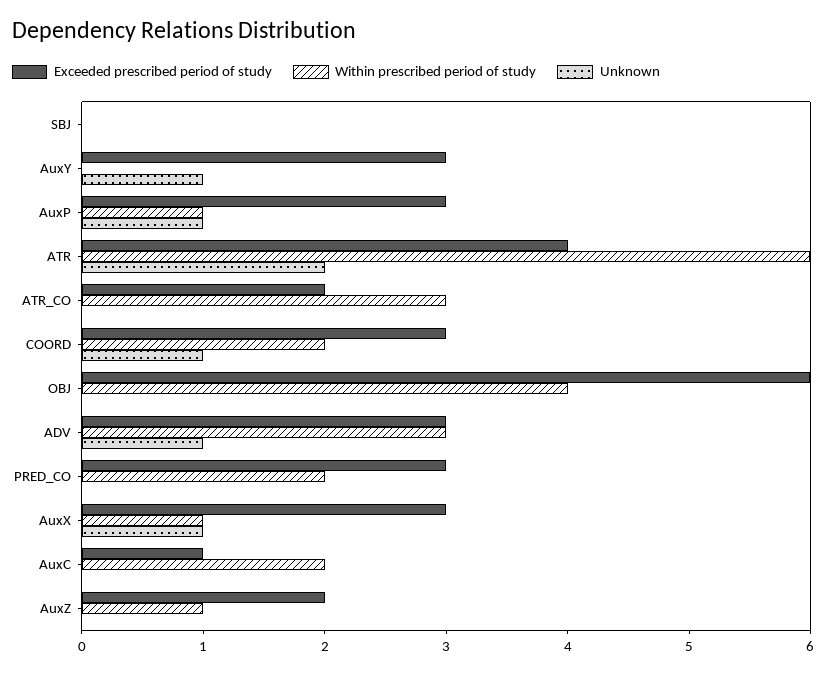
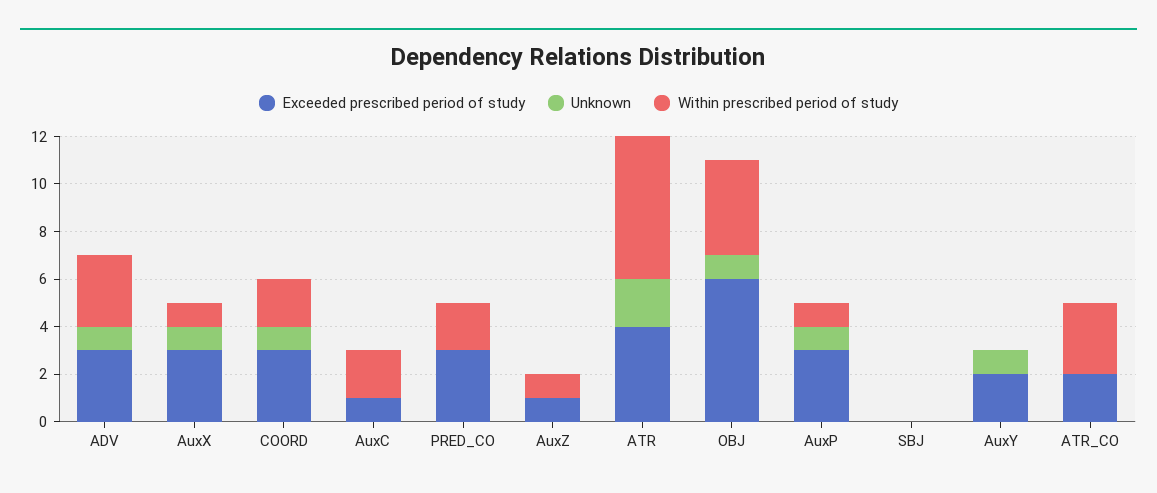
Exceeded prescribed period of study, AuxY: 3 -> 2
Unknown, OBJ: 0 -> 1
Exceeded prescribed period of study, AuxZ: 2 -> 1

